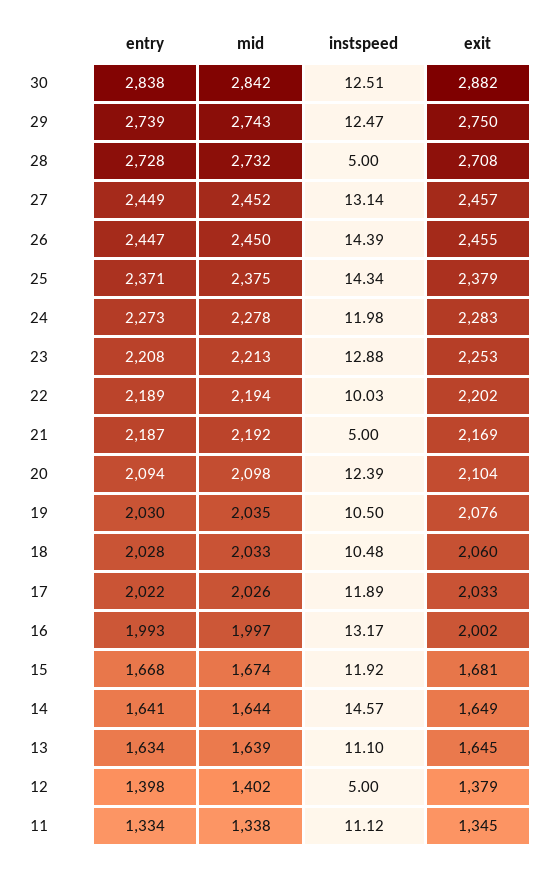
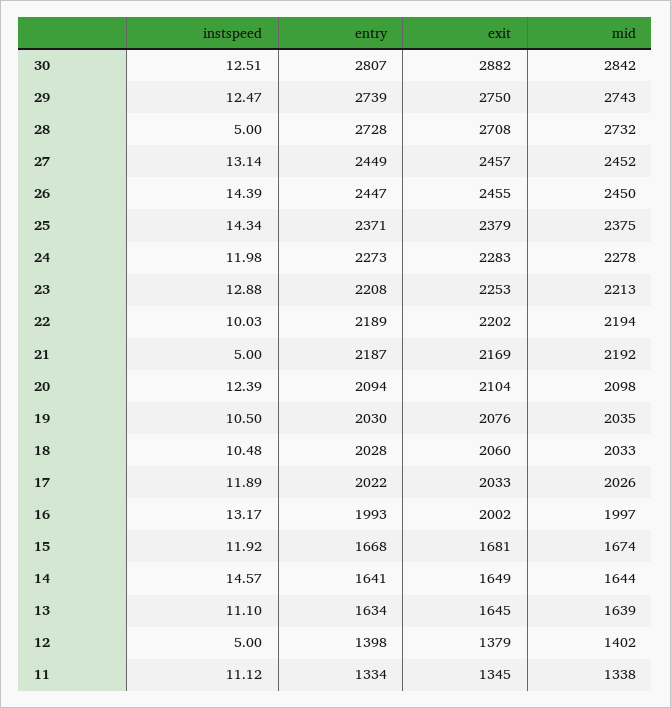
entry, 30: 2838 -> 2807

